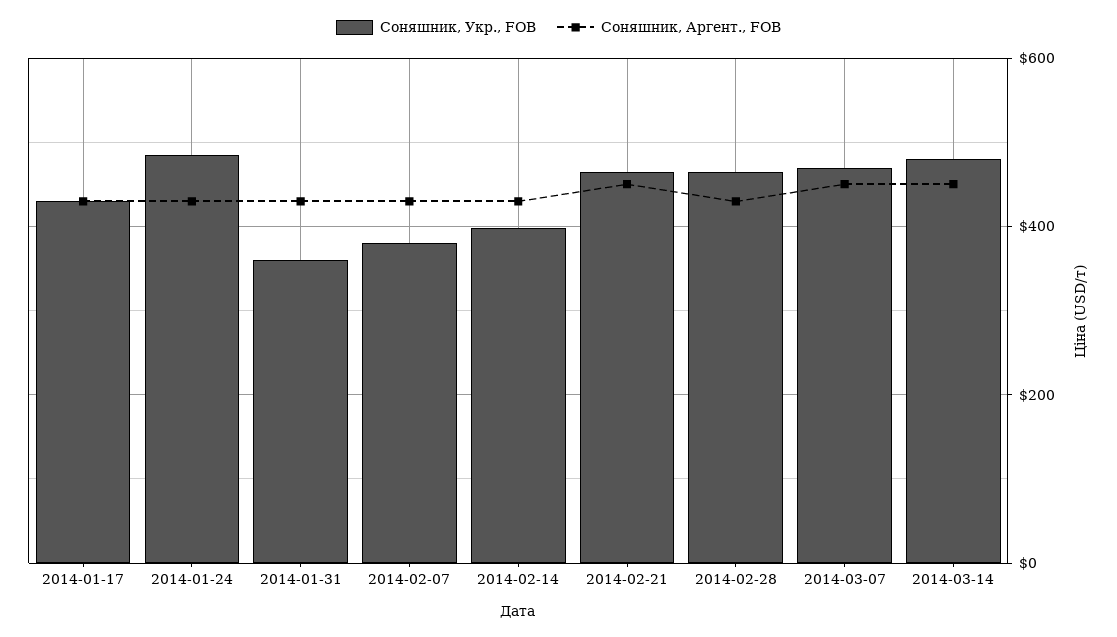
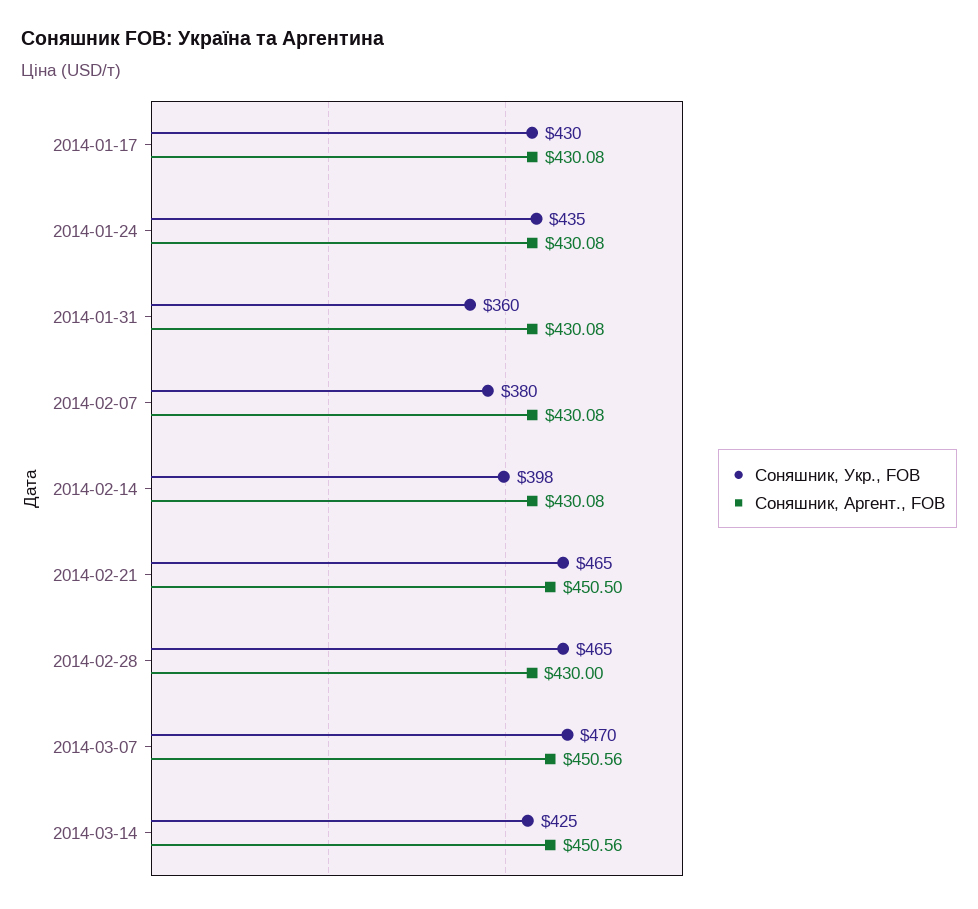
Соняшник, Укр., FOB, 2014-01-24: 480 -> 435
Соняшник, Укр., FOB, 2014-03-14: 480 -> 425

